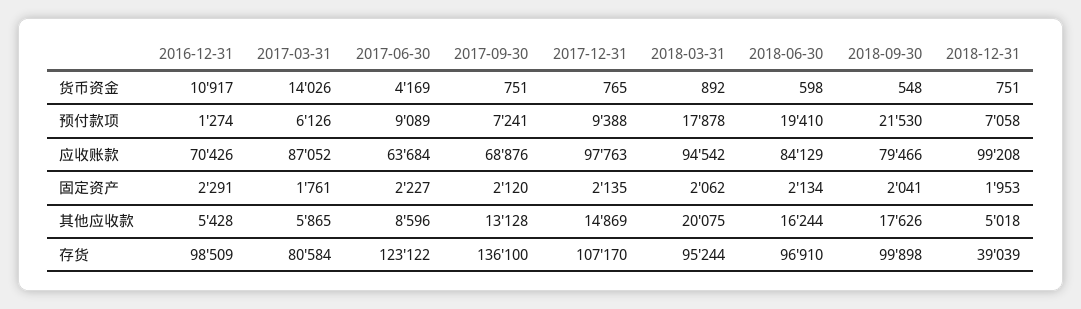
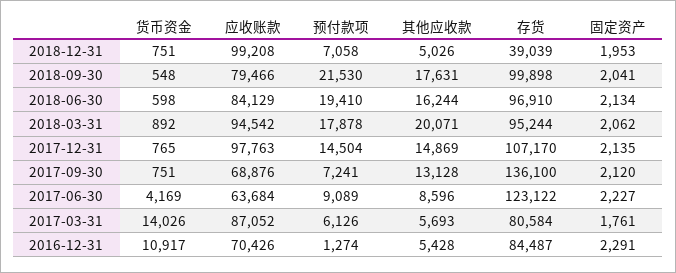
2017-12-31, 预付款项: 9388 -> 14504
2017-03-31, 其他应收款: 5865 -> 5693
2018-03-31, 其他应收款: 20075 -> 20071
2018-09-30, 其他应收款: 17626 -> 17631
2018-12-31, 其他应收款: 5018 -> 5026
2016-12-31, 存货: 98509 -> 84487

